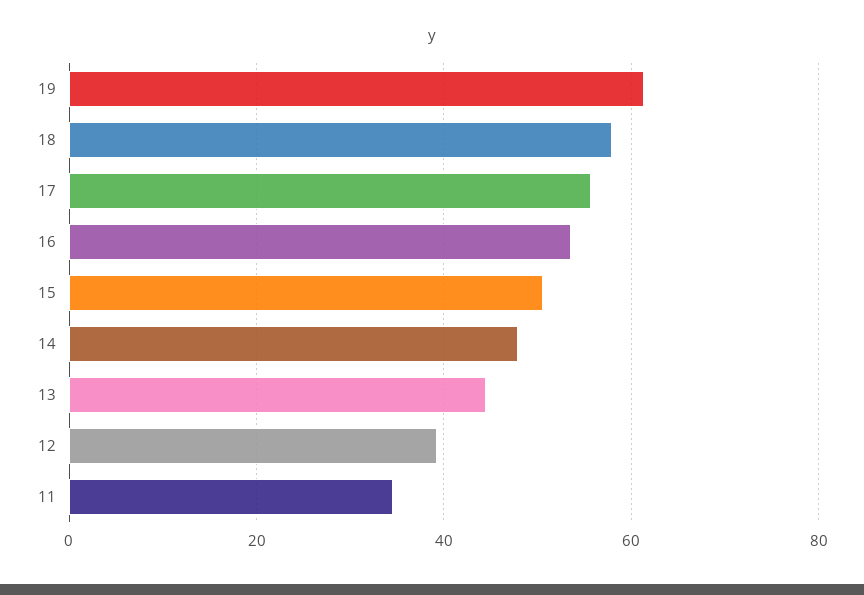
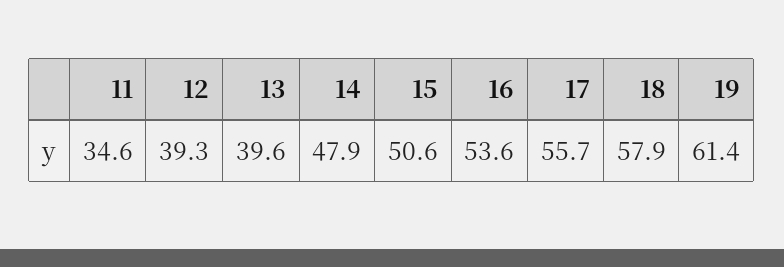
13: 44 -> 39.6

